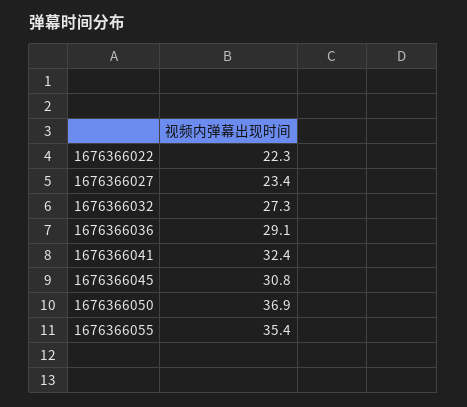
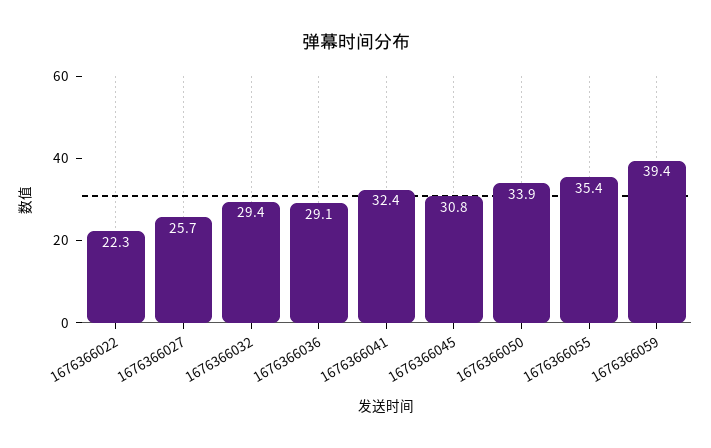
1676366027: 23.4 -> 25.7
1676366032: 27.3 -> 29.4
1676366050: 36.9 -> 33.9
1676366059: none -> 39.4

